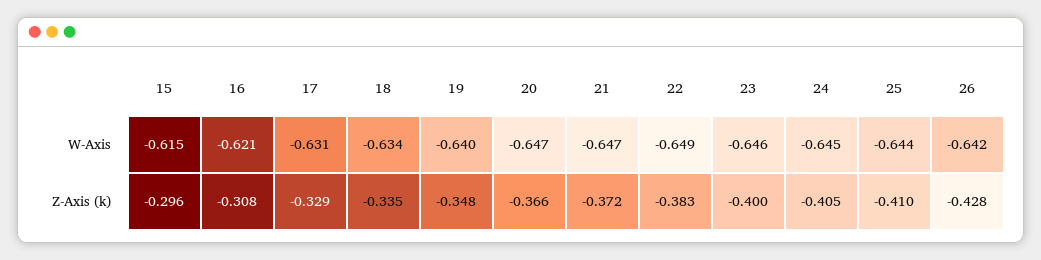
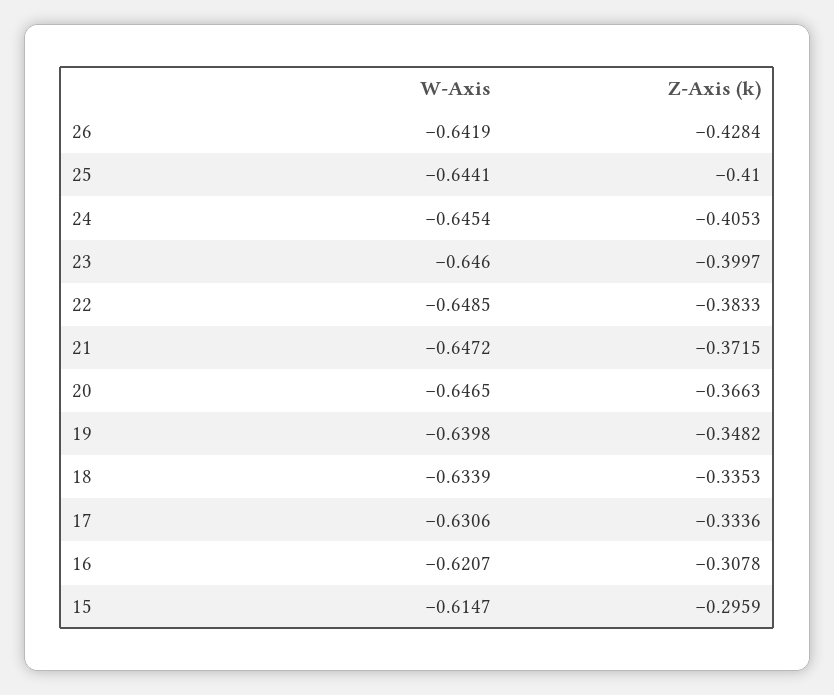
17, Z-Axis (k): -0.329 -> -0.3336

